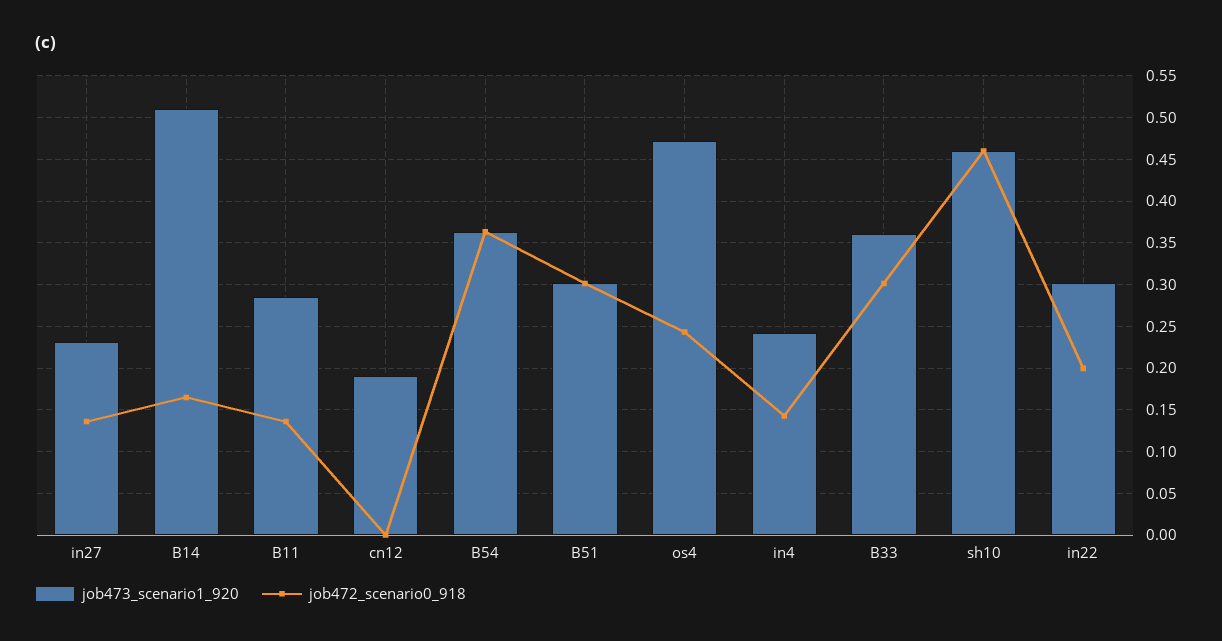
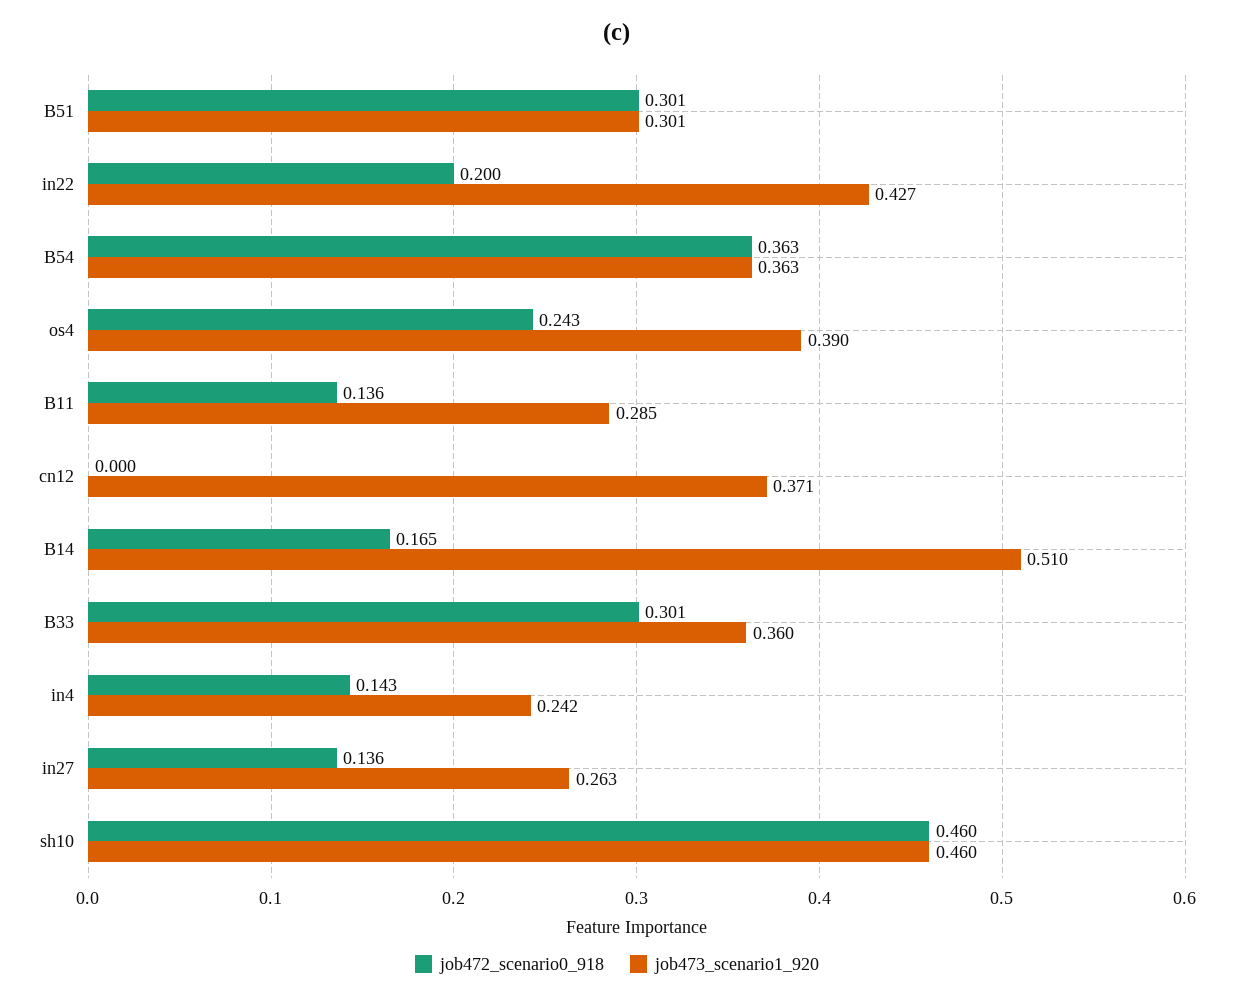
job473_scenario1_920, in27: 0.23 -> 0.263
job473_scenario1_920, cn12: 0.19 -> 0.371
job473_scenario1_920, os4: 0.47 -> 0.39
job473_scenario1_920, in22: 0.3 -> 0.427

